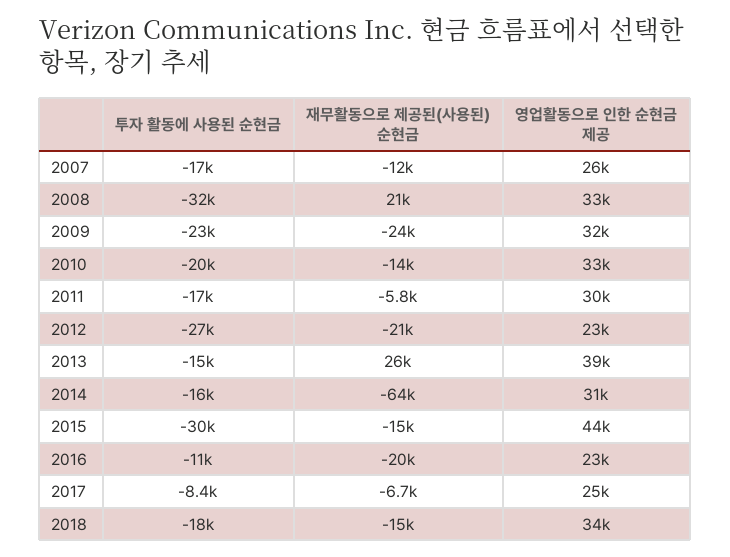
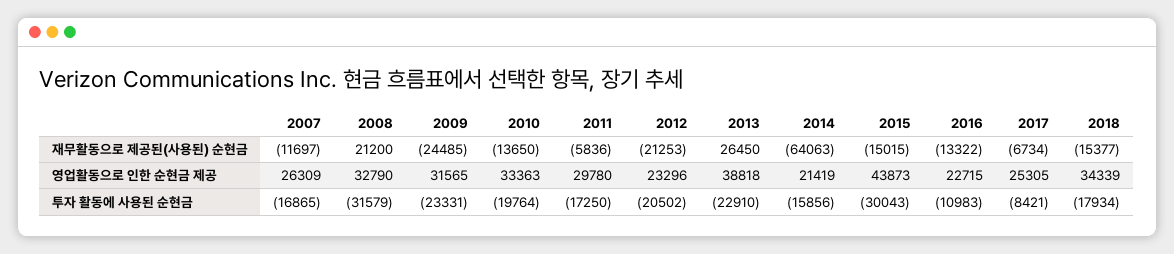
투자 활동에 사용된 순현금, 2012: -27000 -> -20502
투자 활동에 사용된 순현금, 2013: -15000 -> -22910
영업활동으로 인한 순현금 제공, 2014: 31000 -> 21419
재무활동으로 제공된(사용된) 순현금, 2016: -20000 -> -13322

